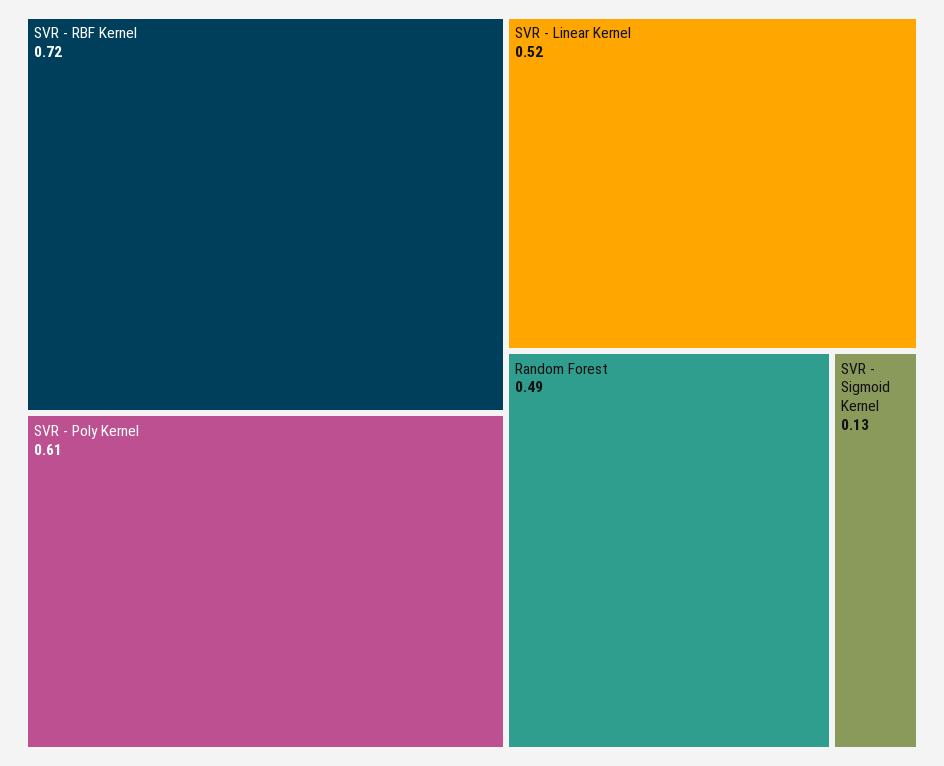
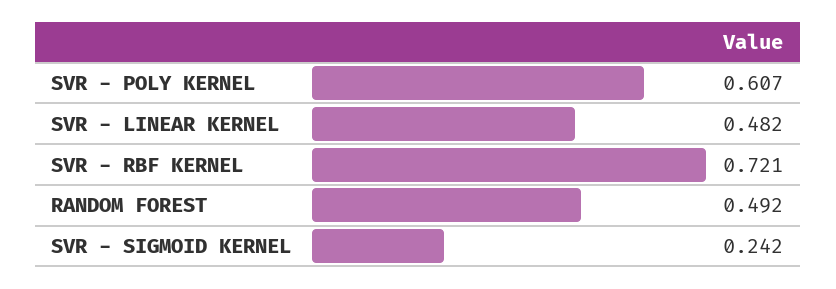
SVR - Linear Kernel: 0.52 -> 0.482
SVR - Sigmoid Kernel: 0.13 -> 0.242

